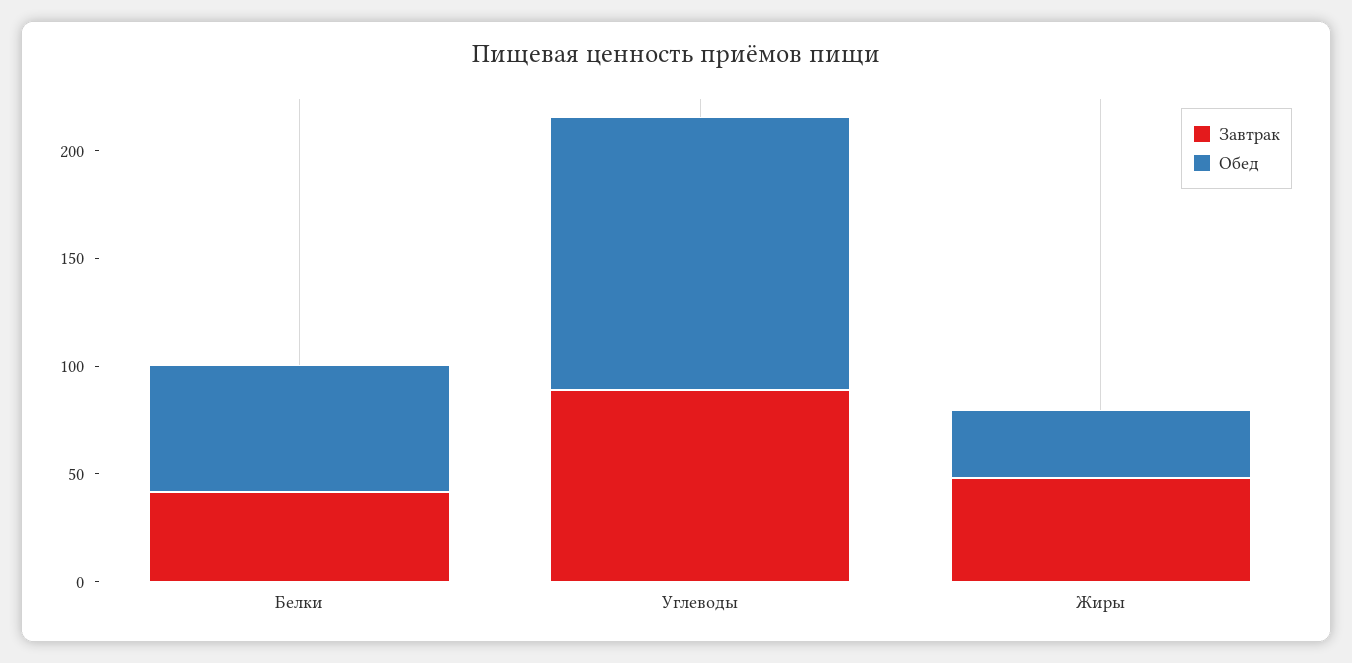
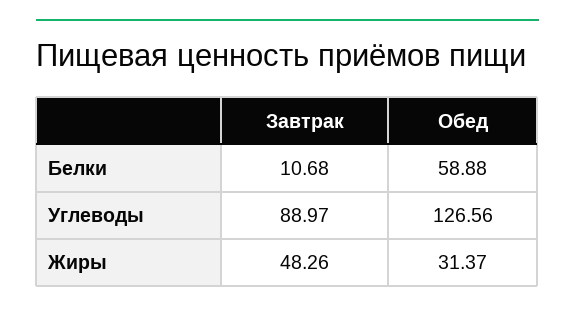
Завтрак, Белки: 40 -> 10.68

